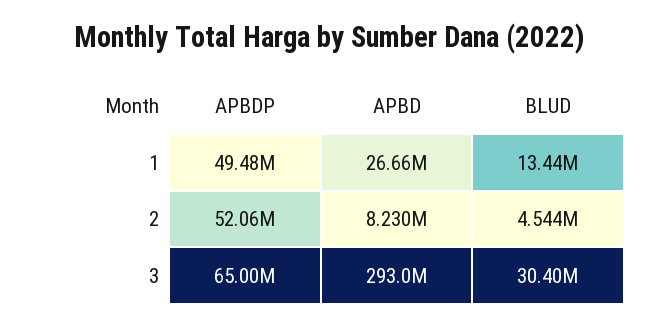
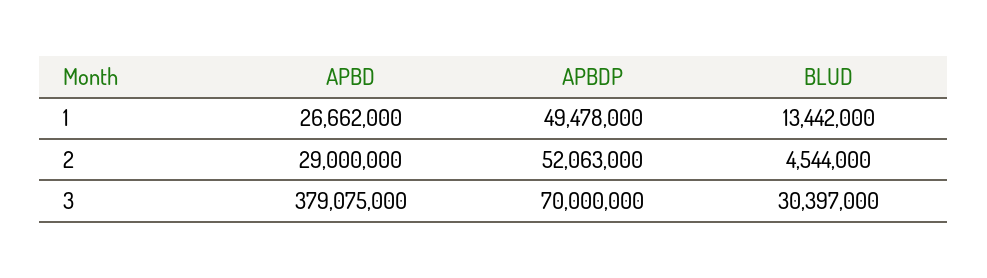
APBD, 2: 8230000 -> 29000000
APBDP, 3: 65000000 -> 70000000
APBD, 3: 293000000 -> 379075000

